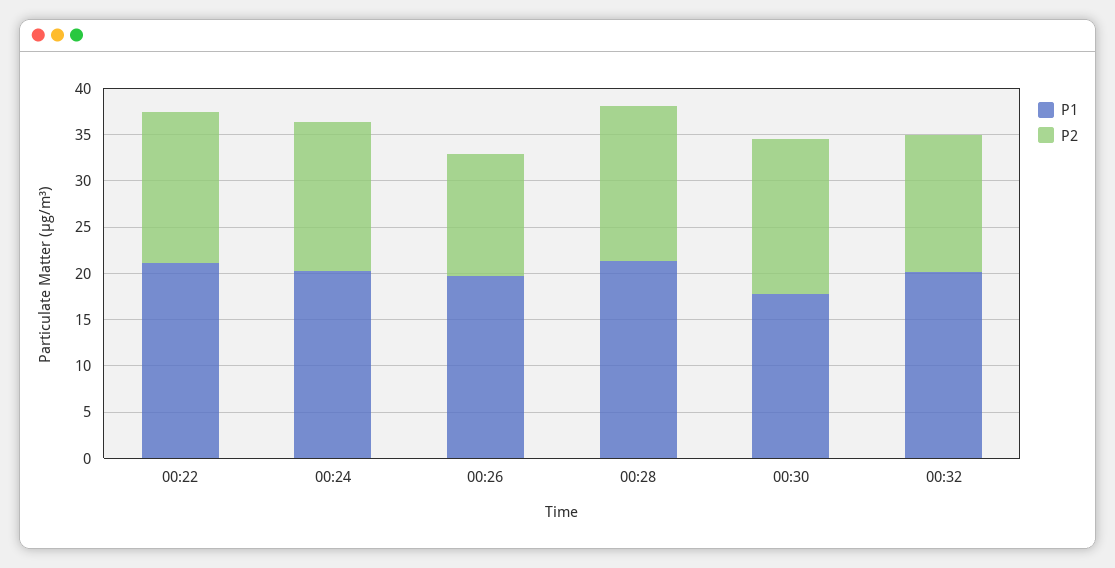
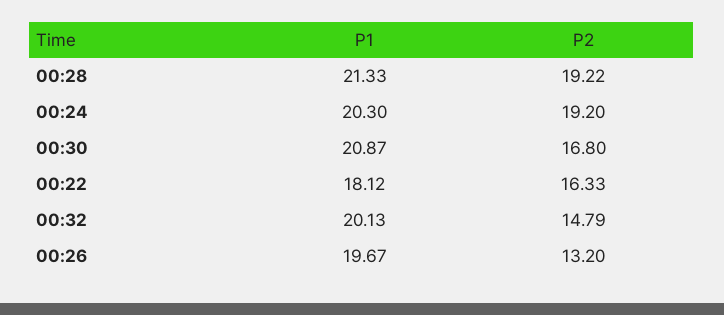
P1, 00:22: 21 -> 18.12
P2, 00:24: 16 -> 19.2
P2, 00:28: 17 -> 19.22
P1, 00:30: 18 -> 20.87

